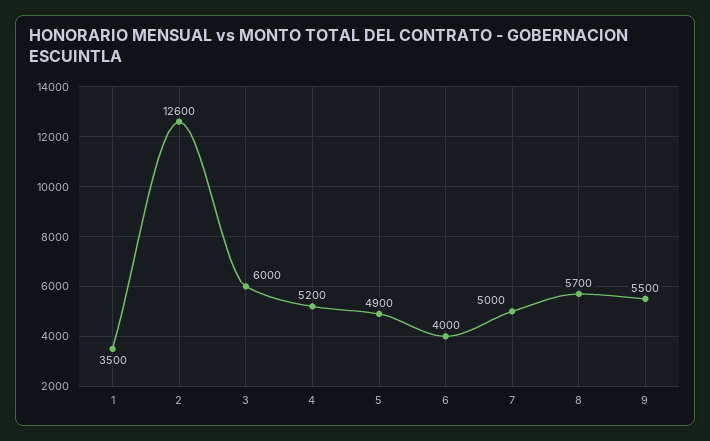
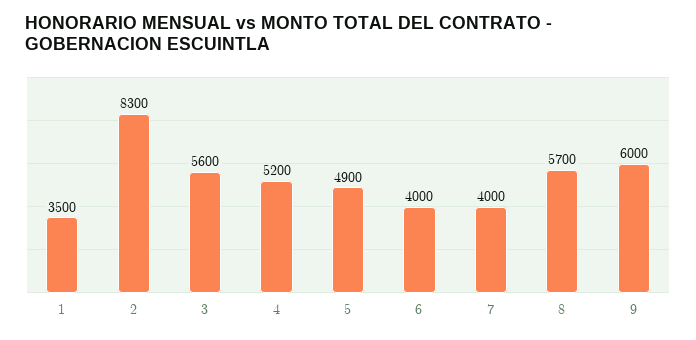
2: 12600 -> 8300
3: 6000 -> 5600
7: 5000 -> 4000
9: 5500 -> 6000

